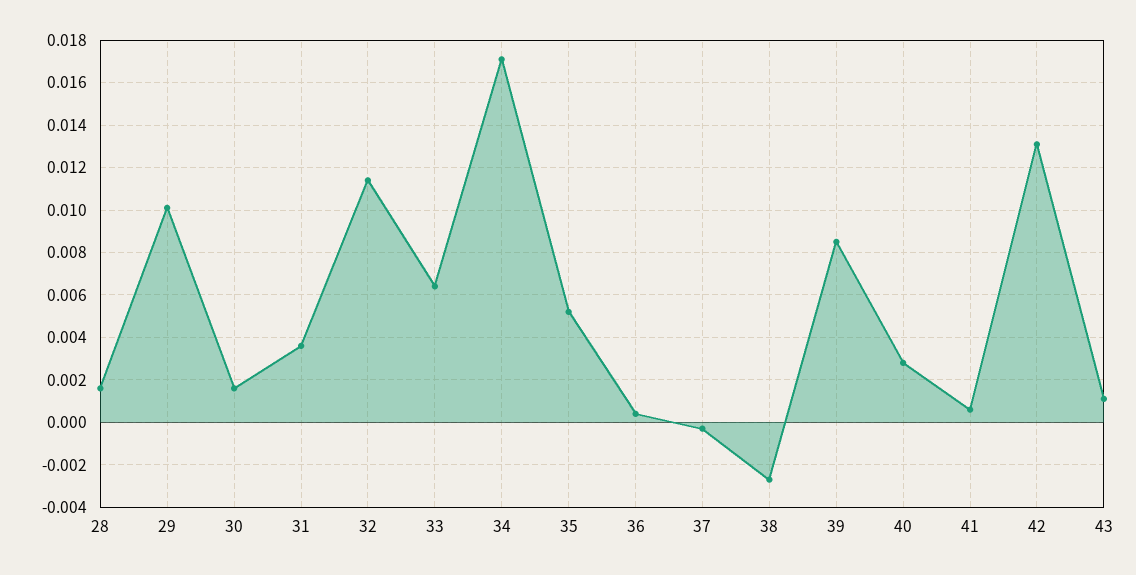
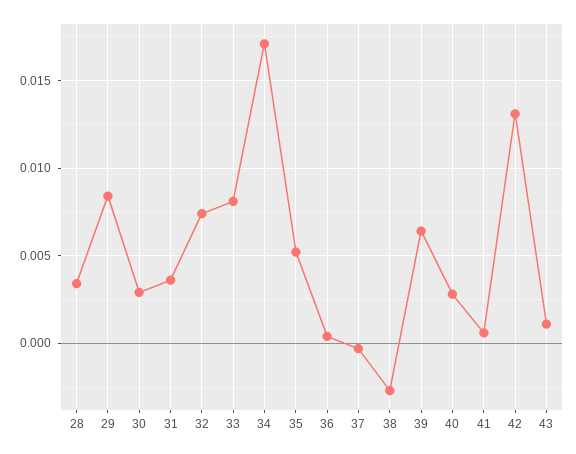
28: 0.0015 -> 0.0035
29: 0.01 -> 0.0085
30: 0.0015 -> 0.003
32: 0.0115 -> 0.0075
33: 0.0065 -> 0.008
39: 0.0085 -> 0.0065

